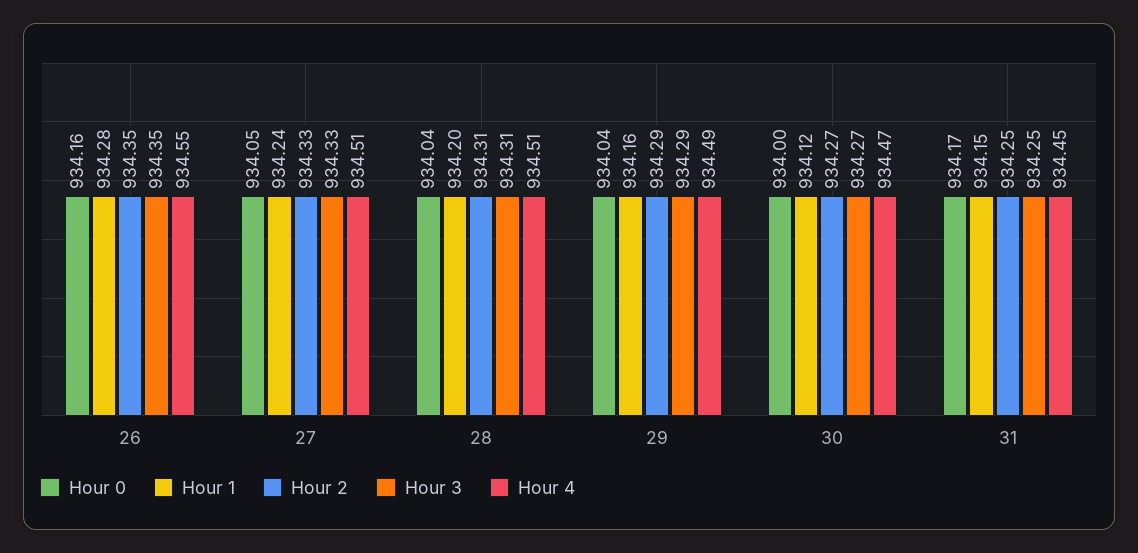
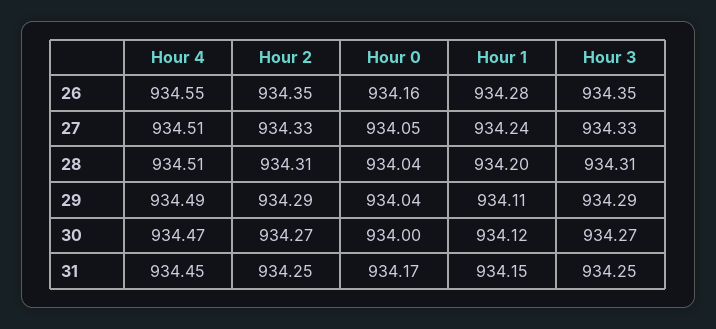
Hour 1, 29: 934.16 -> 934.11

